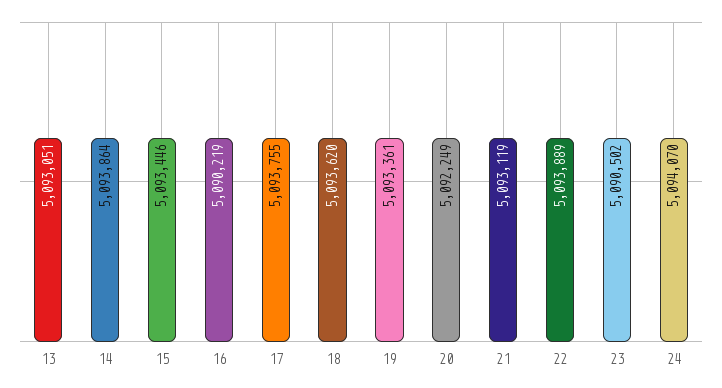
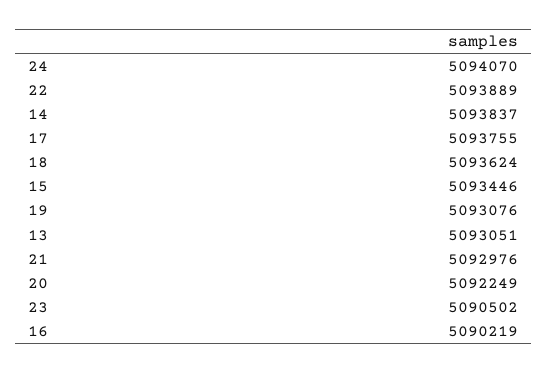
14: 5093864 -> 5093837
18: 5093620 -> 5093624
19: 5093361 -> 5093076
21: 5093119 -> 5092976

